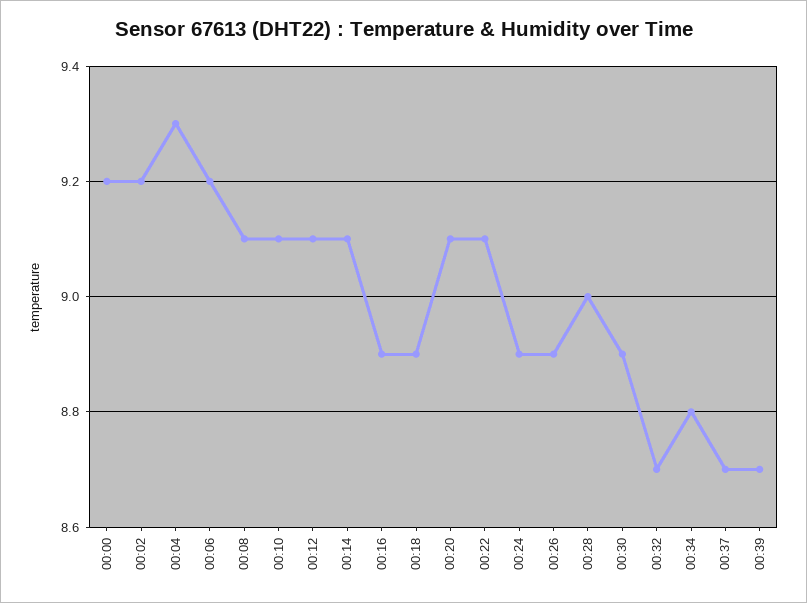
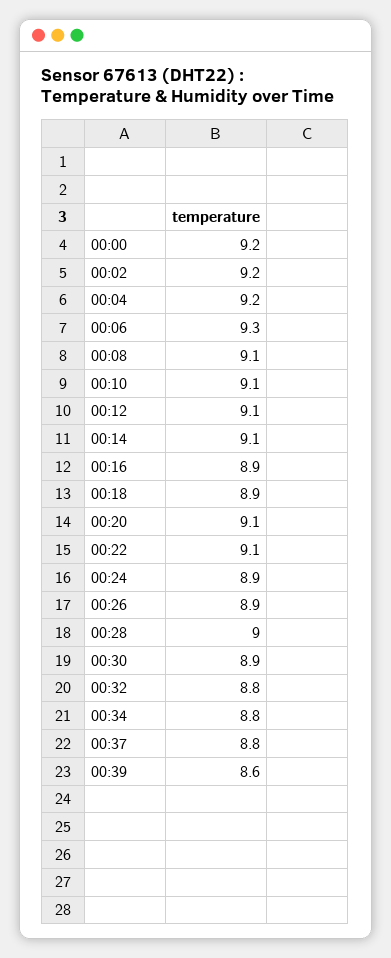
00:04: 9.3 -> 9.2
00:06: 9.2 -> 9.3
00:32: 8.7 -> 8.8
00:37: 8.7 -> 8.8
00:39: 8.7 -> 8.6

